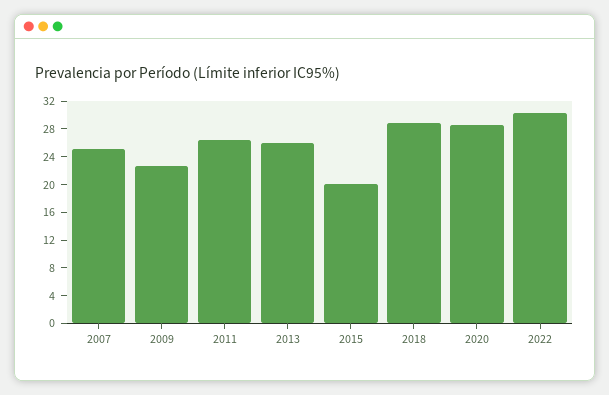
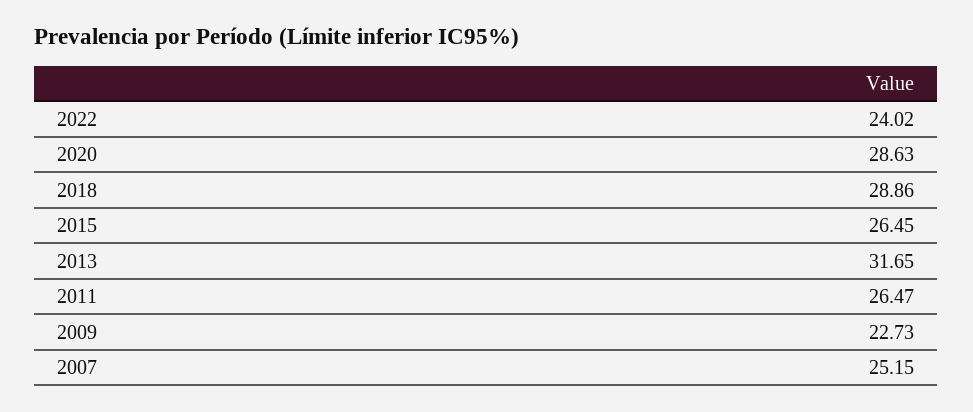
2013: 26 -> 31.65
2015: 20 -> 26.45
2022: 30 -> 24.02

